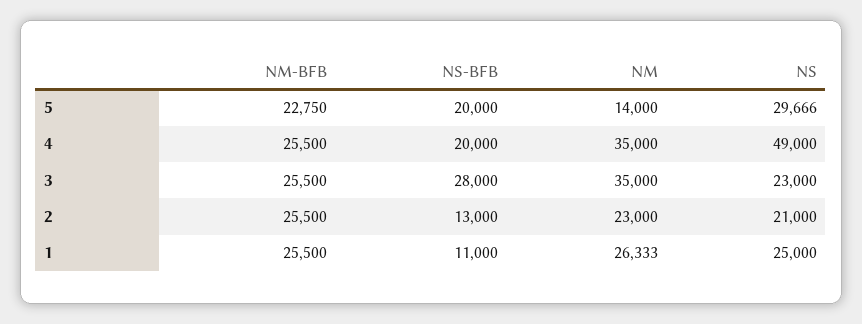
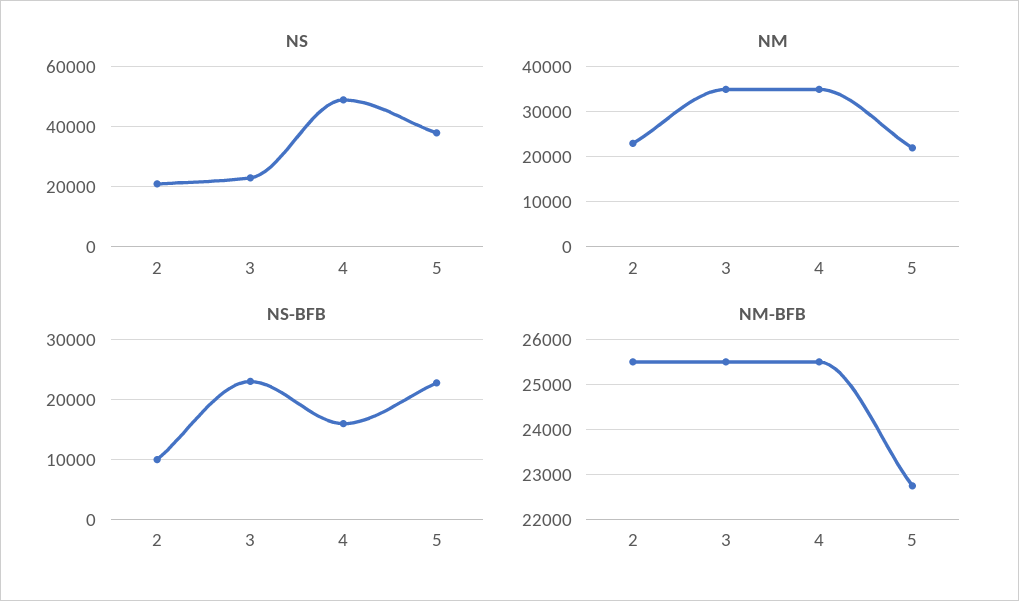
NS-BFB, 5: 20000 -> 23000
NM, 5: 14000 -> 22000
NS, 5: 29666 -> 38000
NS-BFB, 4: 20000 -> 16000
NS-BFB, 3: 28000 -> 23000
NS-BFB, 2: 13000 -> 10000
NM-BFB, 1: 25500 -> none
NS-BFB, 1: 11000 -> none
NM, 1: 26333 -> none
NS, 1: 25000 -> none

